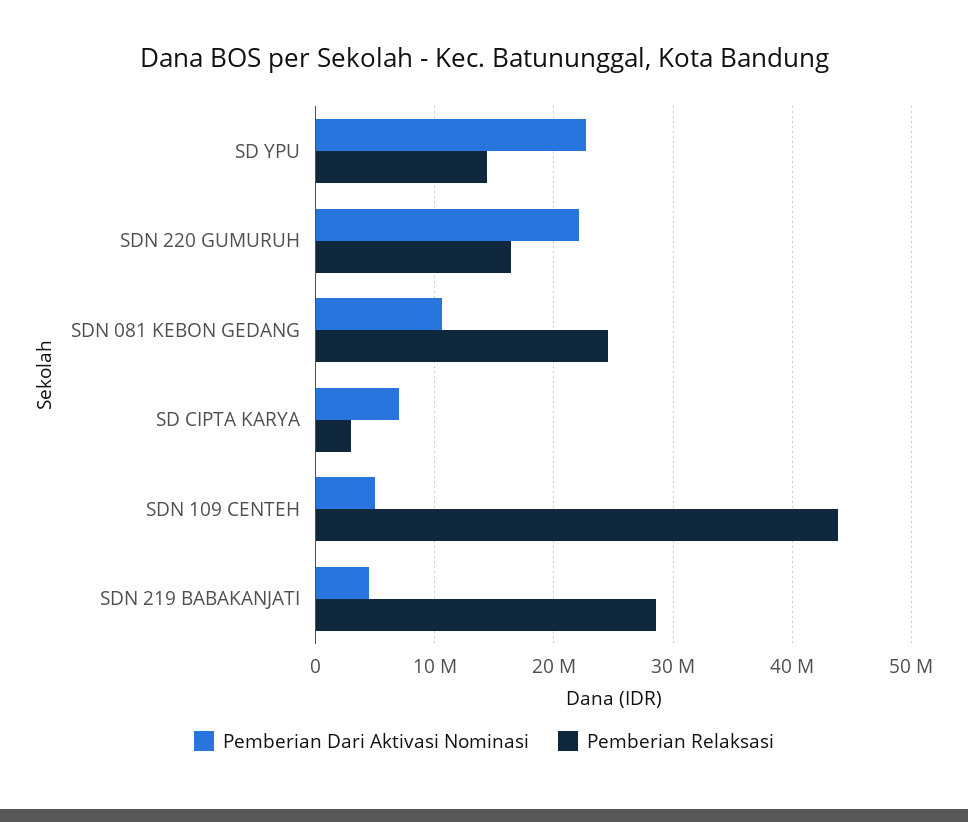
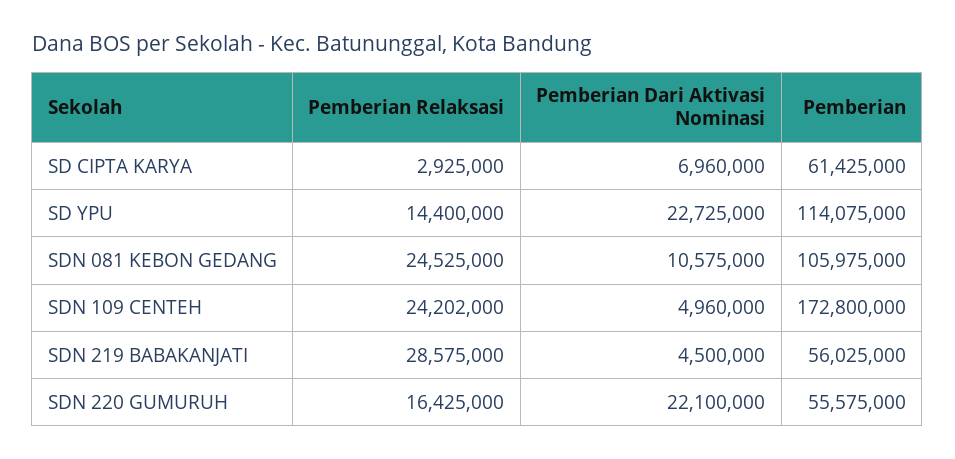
Pemberian Relaksasi, SDN 109 CENTEH: 44000000 -> 24202000
Pemberian, SD CIPTA KARYA: none -> 61425000
Pemberian, SD YPU: none -> 114075000
Pemberian, SDN 081 KEBON GEDANG: none -> 105975000
Pemberian, SDN 109 CENTEH: none -> 172800000
Pemberian, SDN 219 BABAKANJATI: none -> 56025000
Pemberian, SDN 220 GUMURUH: none -> 55575000

